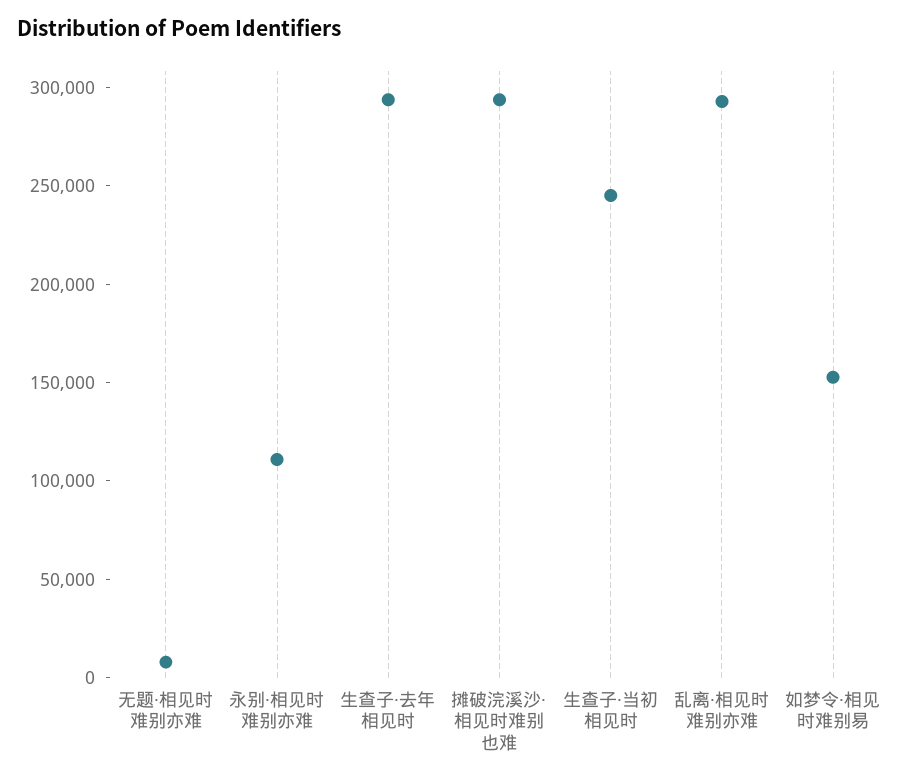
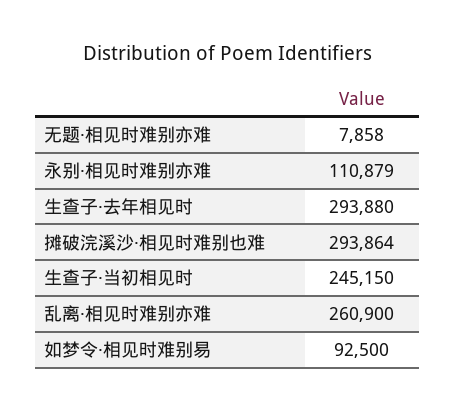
乱离·相见时难别亦难: 290000 -> 260900
如梦令·相见时难别易: 150000 -> 92500

